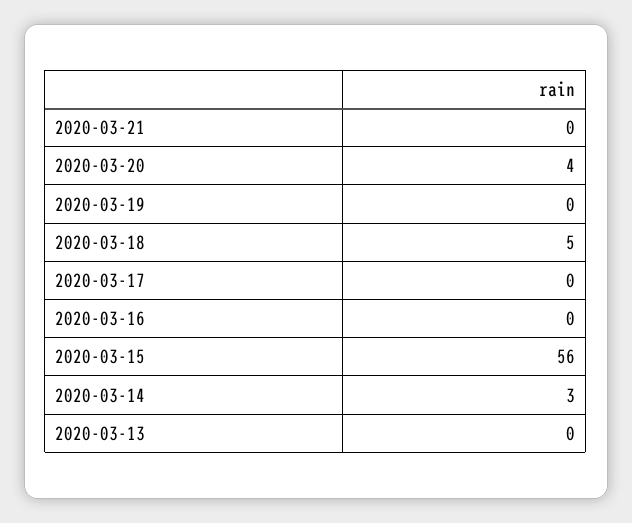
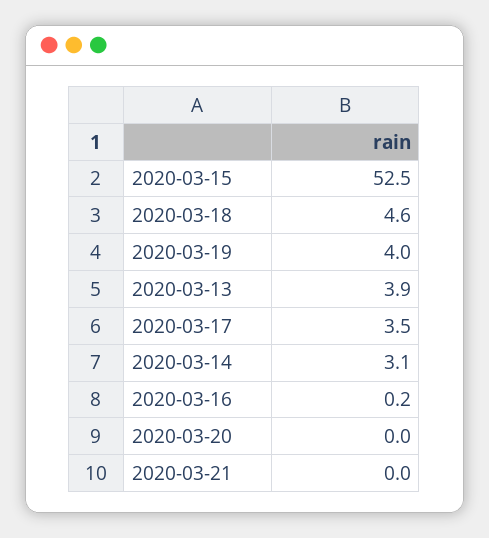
2020-03-20: 4 -> 0
2020-03-19: 0 -> 4
2020-03-17: 0 -> 3.5
2020-03-15: 56 -> 52.5
2020-03-13: 0 -> 3.9

